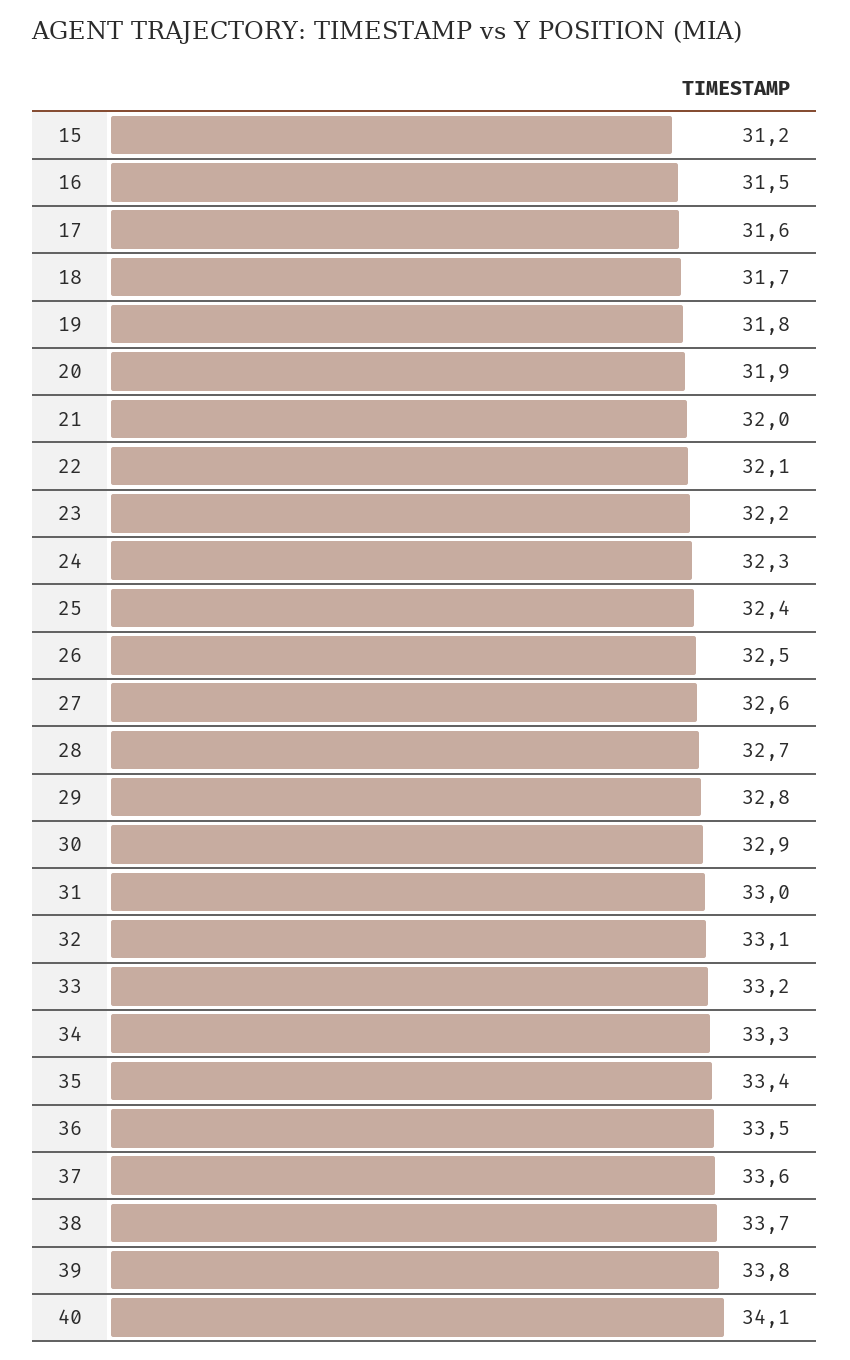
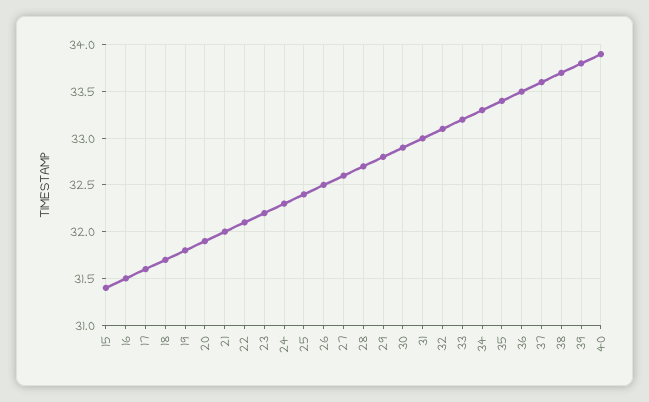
15: 31.2 -> 31.4
40: 34.1 -> 33.9

